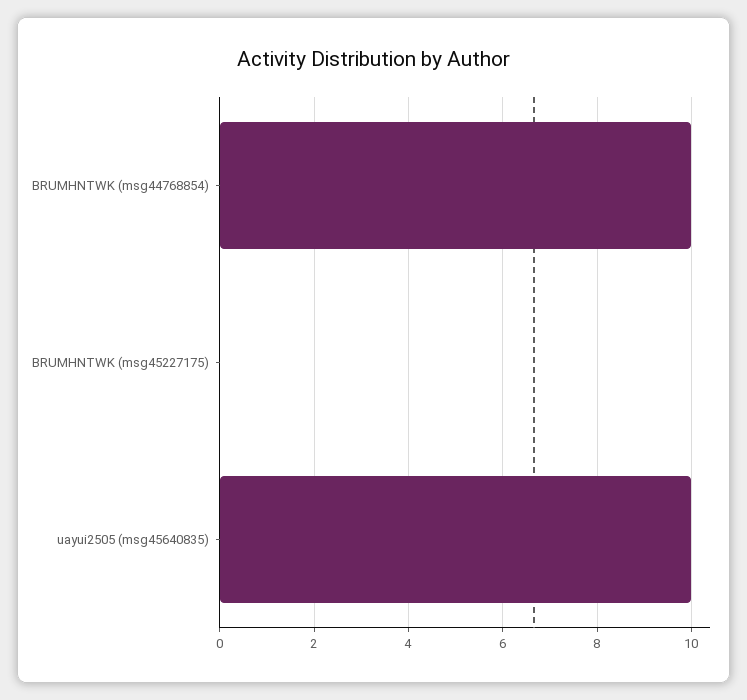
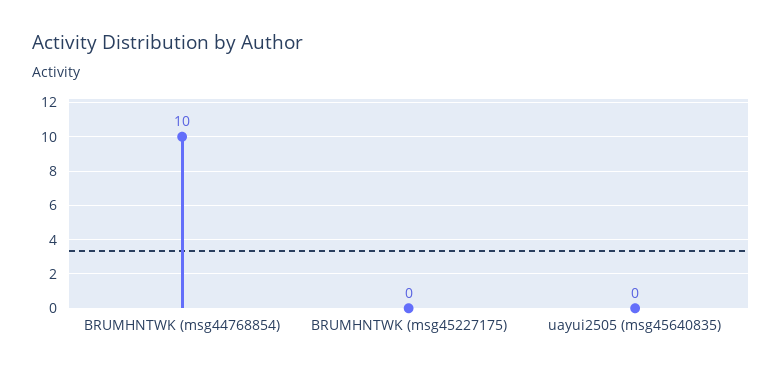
uayui2505 (msg45640835): 10 -> 0

